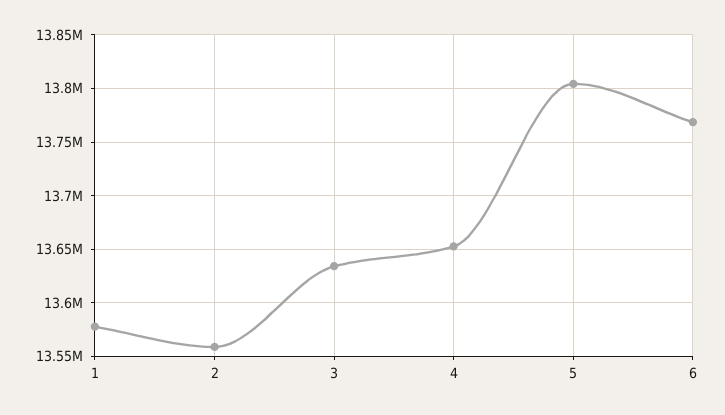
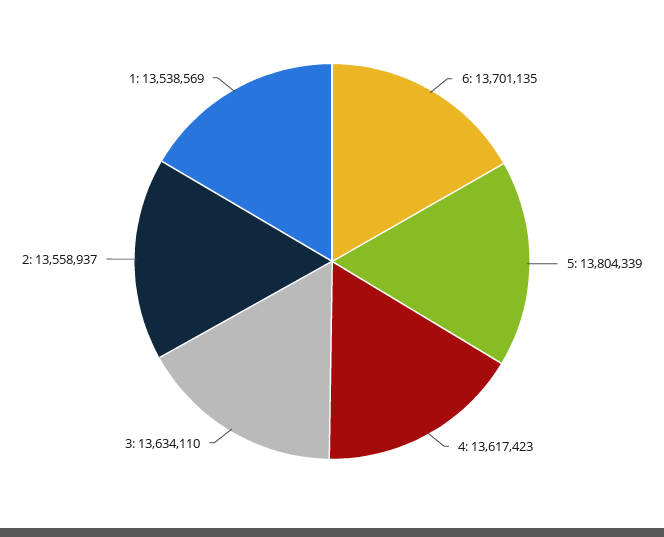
1: 13580000 -> 13538569
4: 13650000 -> 13617423
6: 13770000 -> 13701135

